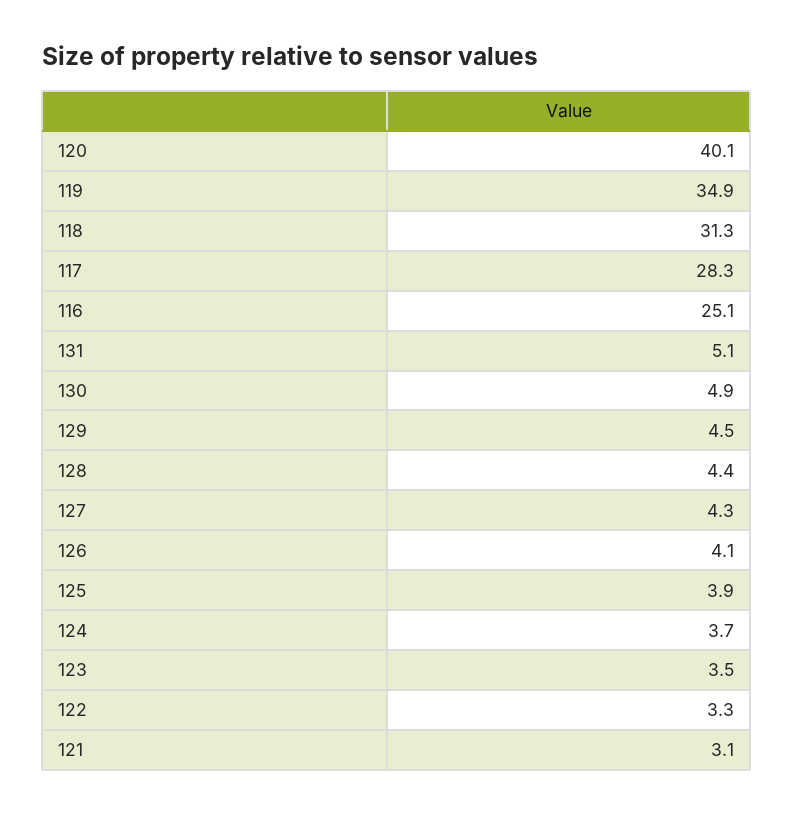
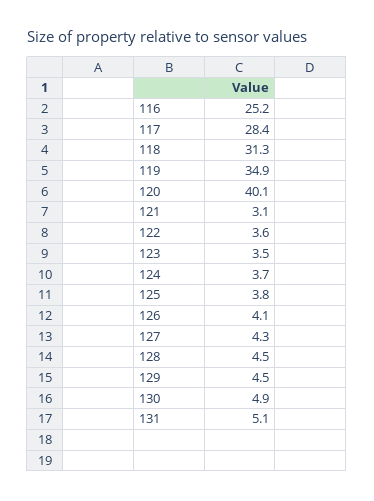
117: 28.3 -> 28.4
116: 25.1 -> 25.2
128: 4.4 -> 4.5
125: 3.9 -> 3.8
122: 3.3 -> 3.6

